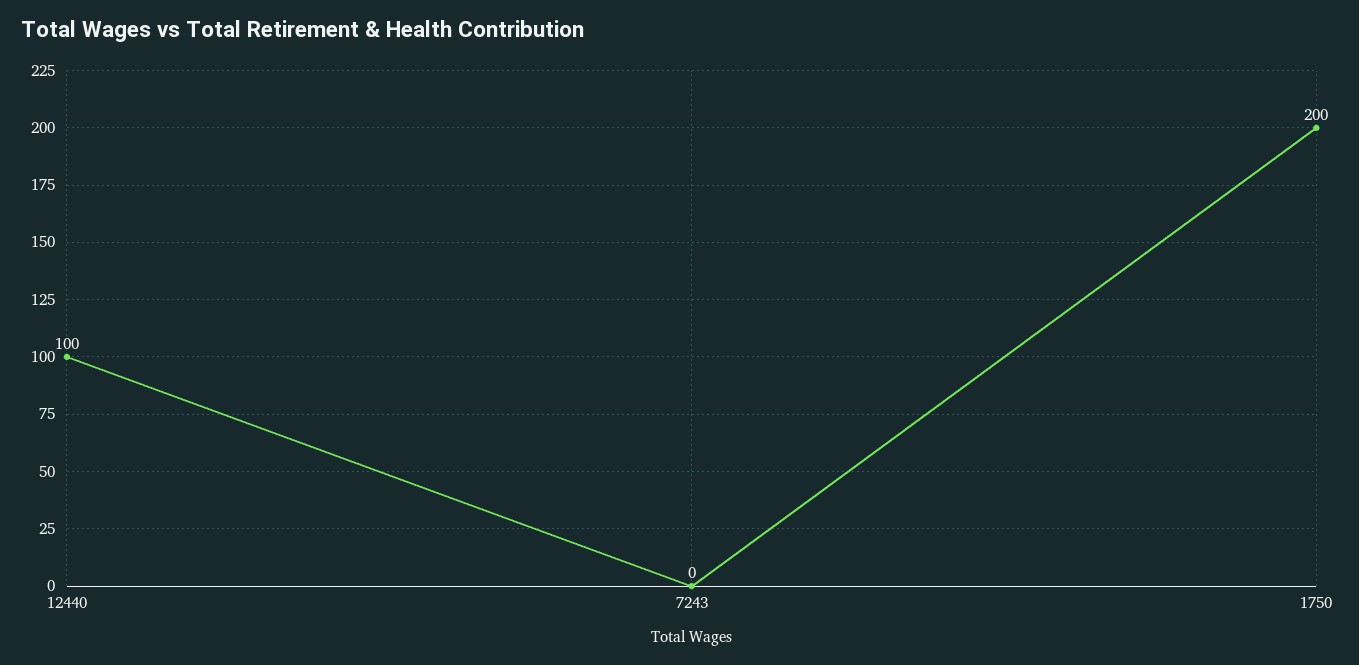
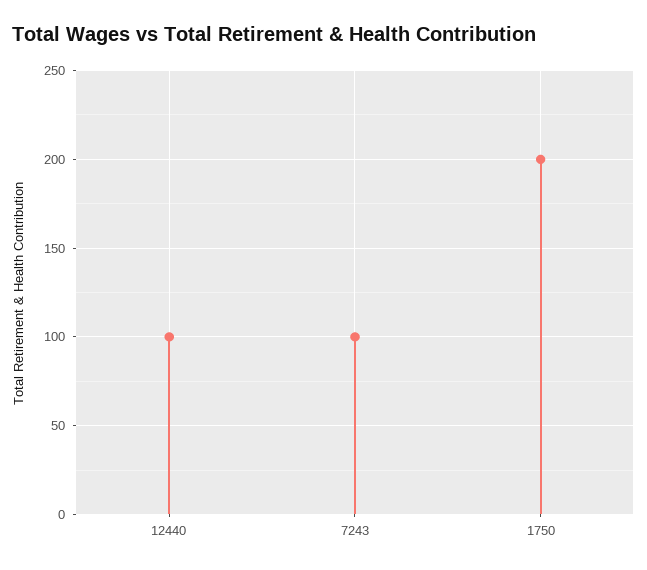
7243: 0 -> 100

